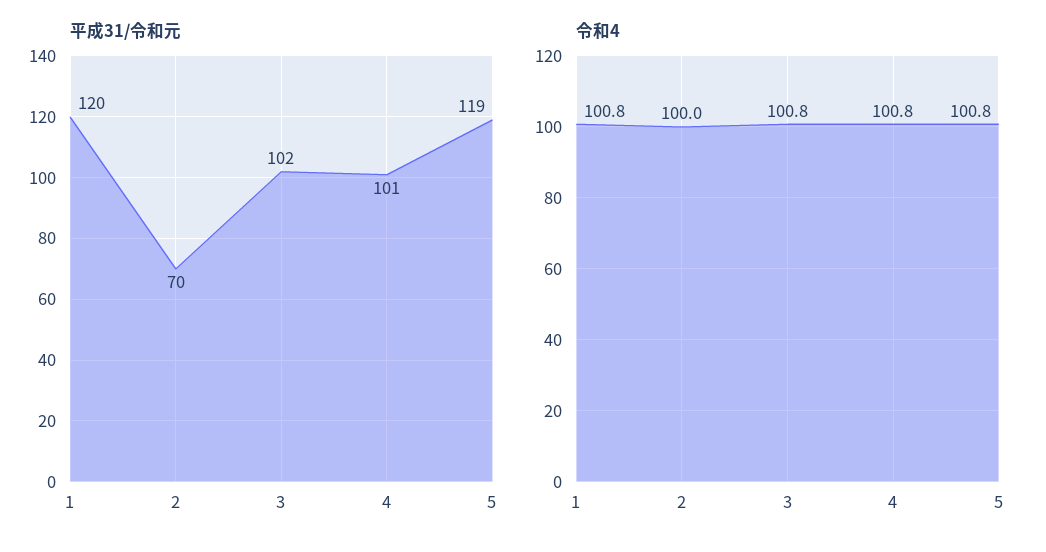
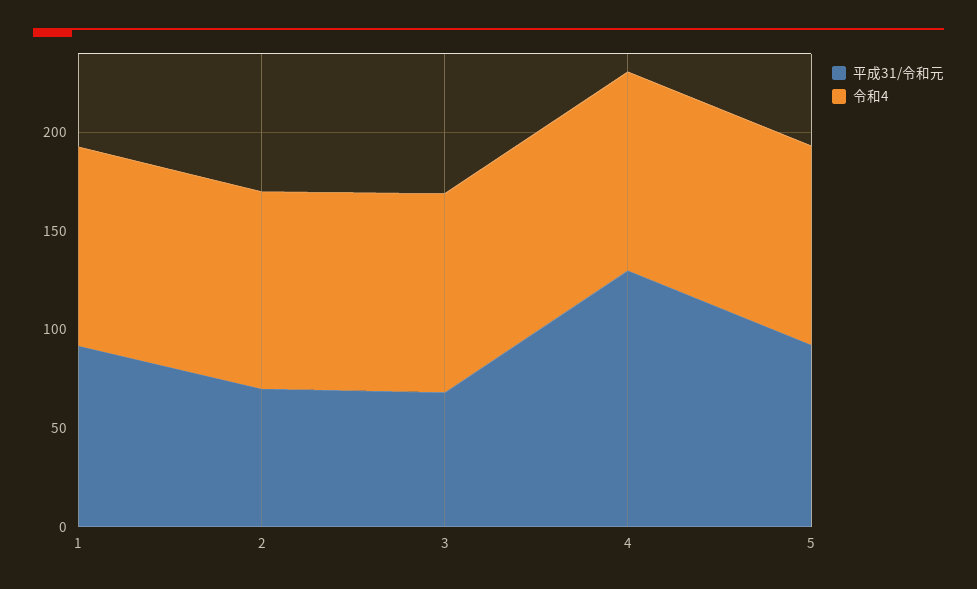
平成31/令和元, 1: 120 -> 90
平成31/令和元, 3: 102 -> 70
平成31/令和元, 4: 101 -> 130
平成31/令和元, 5: 119 -> 90

